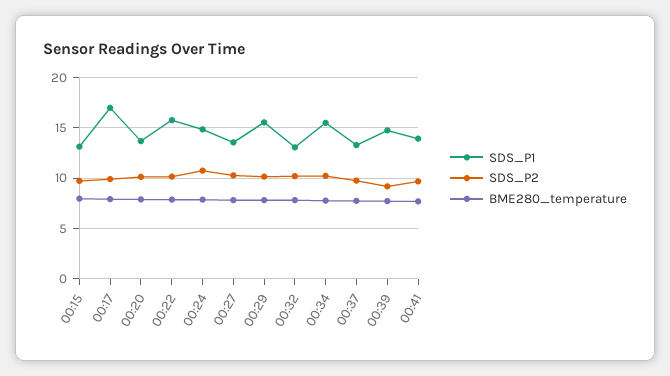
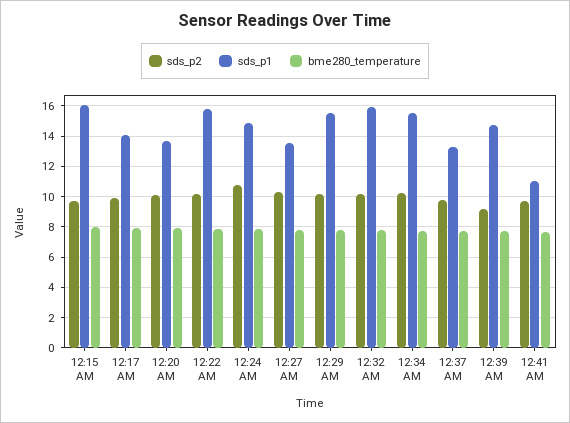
SDS_P1, 00:15: 13 -> 16
SDS_P1, 00:17: 17 -> 14
SDS_P1, 00:32: 13 -> 16
SDS_P1, 00:41: 14 -> 11

